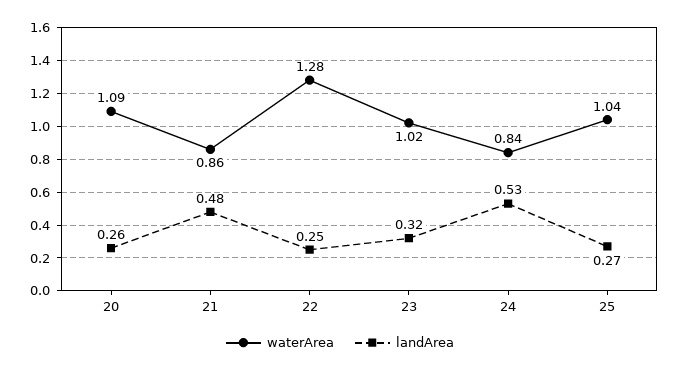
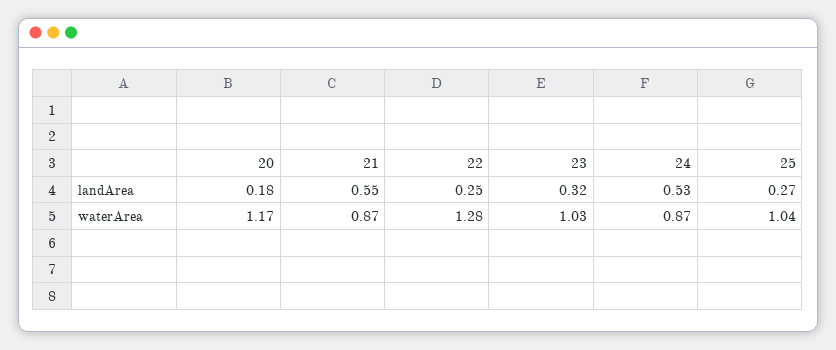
waterArea, 20: 1.09 -> 1.17
landArea, 20: 0.26 -> 0.18
waterArea, 21: 0.86 -> 0.87
landArea, 21: 0.48 -> 0.55
waterArea, 23: 1.02 -> 1.03
waterArea, 24: 0.84 -> 0.87

